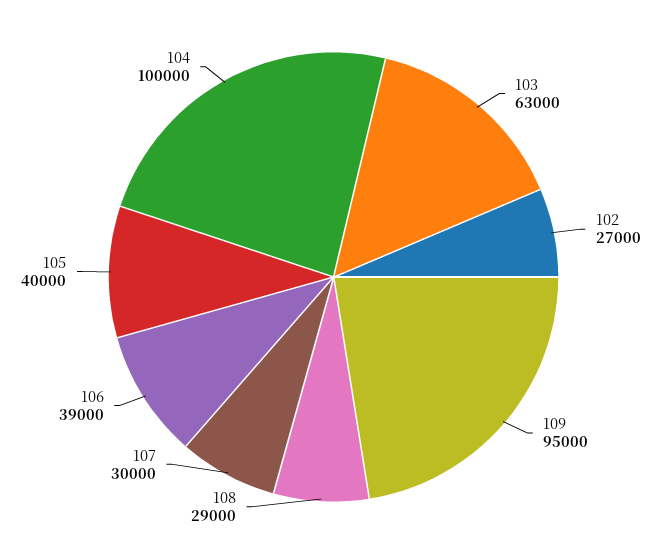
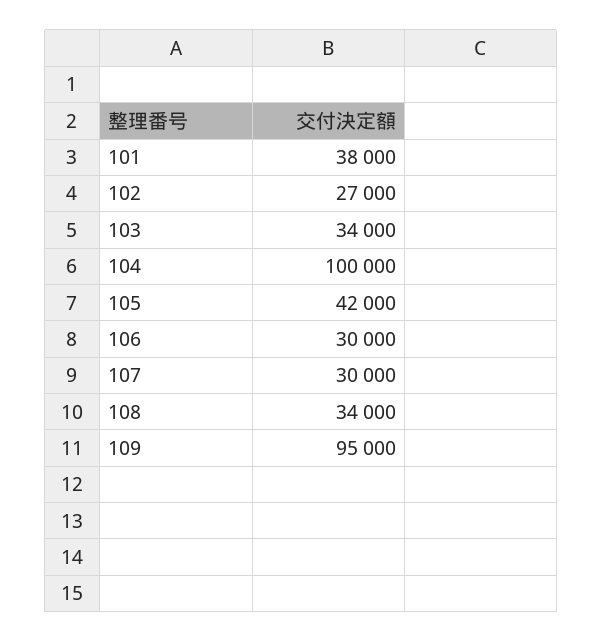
103: 63000 -> 34000
108: 29000 -> 34000
106: 39000 -> 30000
105: 40000 -> 42000
101: none -> 38000

